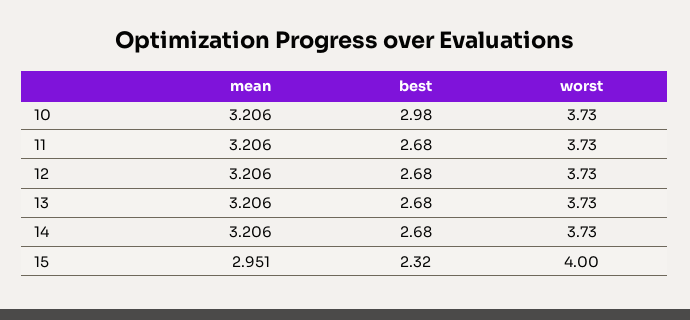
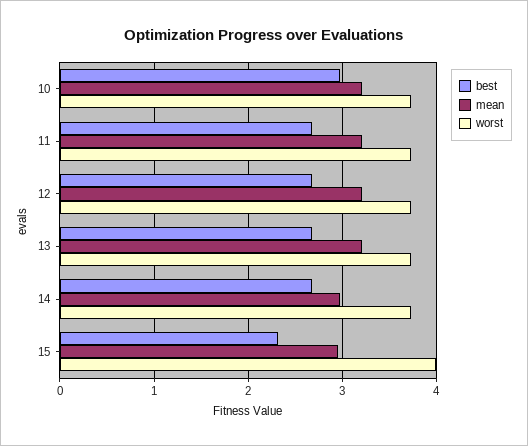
mean, 14: 3.206 -> 3

